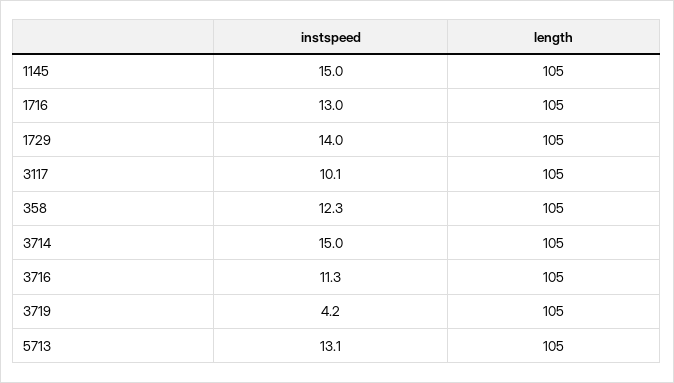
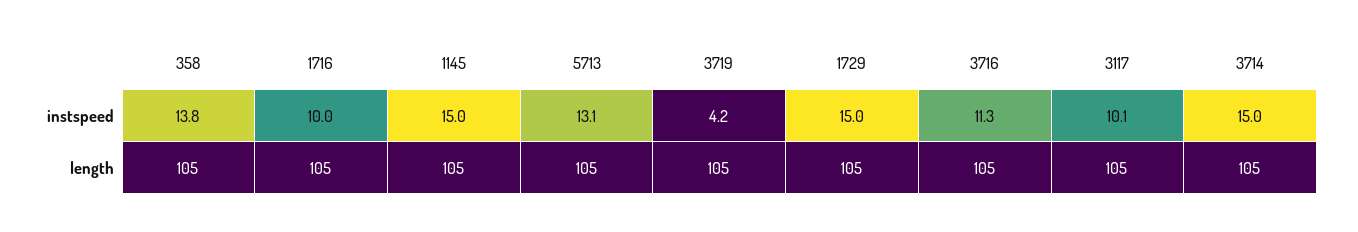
instspeed, 1716: 13 -> 10
instspeed, 1729: 14 -> 15
instspeed, 358: 12.3 -> 13.8

